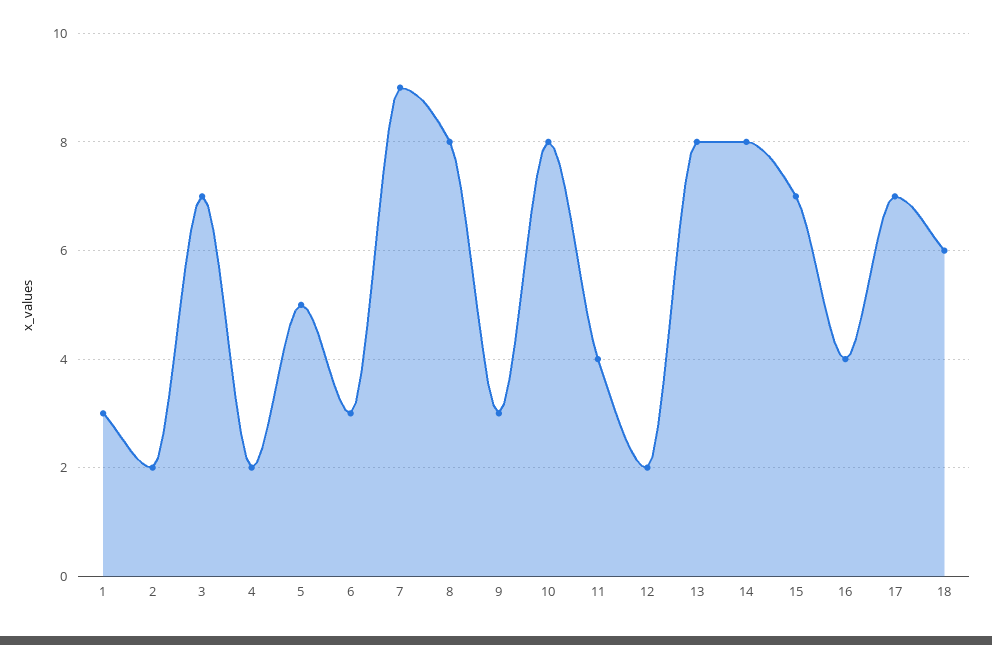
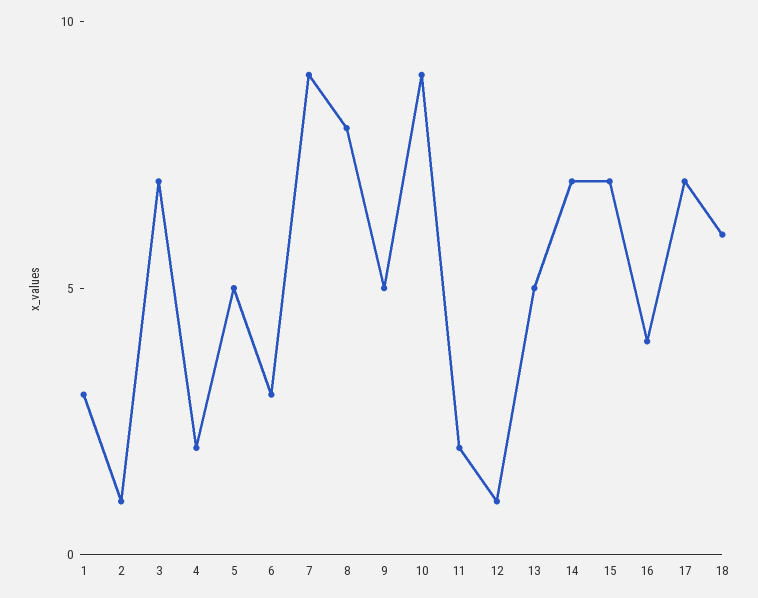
2: 2 -> 1
9: 3 -> 5
10: 8 -> 9
11: 4 -> 2
12: 2 -> 1
13: 8 -> 5
14: 8 -> 7

